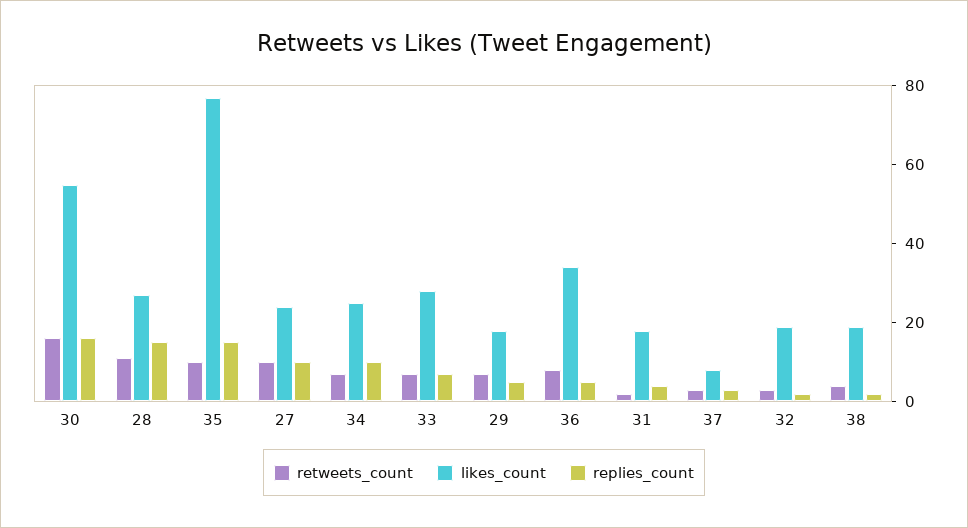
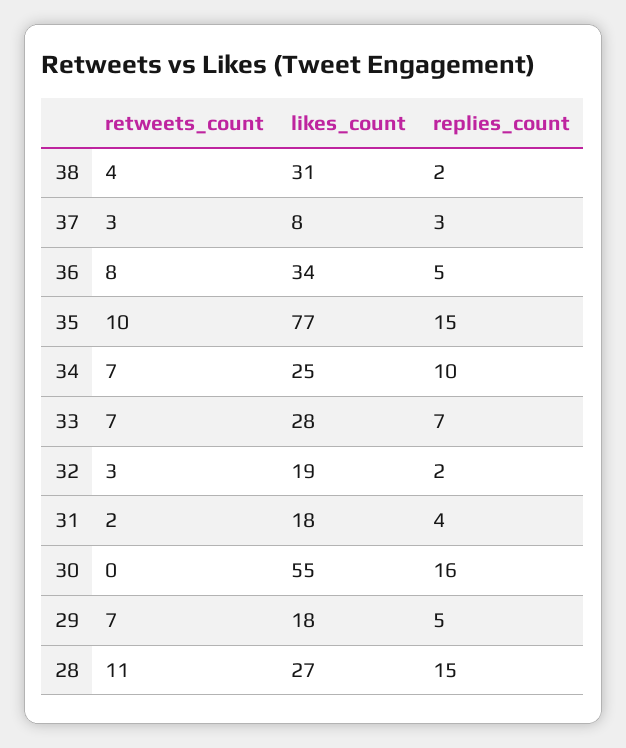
retweets_count, 30: 15 -> 0
retweets_count, 27: 10 -> none
likes_count, 27: 25 -> none
replies_count, 27: 10 -> none
likes_count, 38: 20 -> 31

